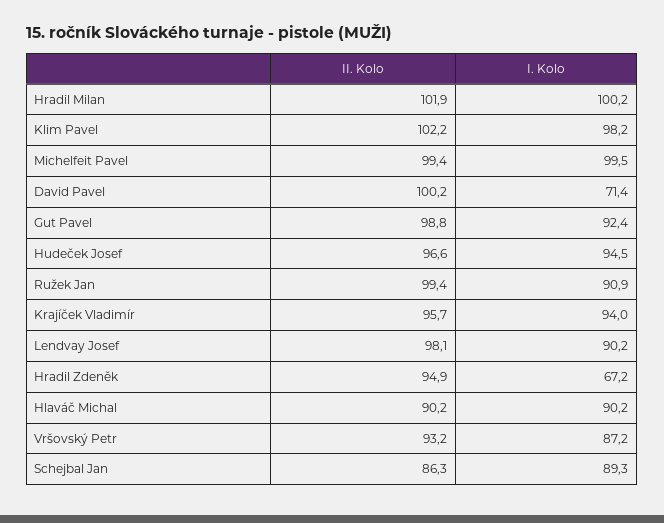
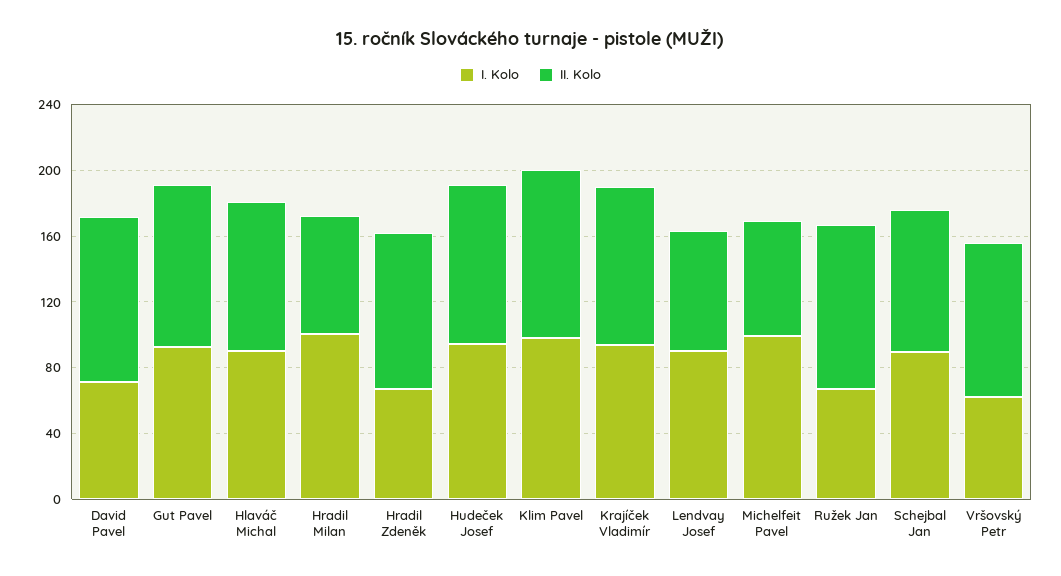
II. Kolo, Hradil Milan: 101.9 -> 70
II. Kolo, Michelfeit Pavel: 99.4 -> 70
I. Kolo, Ružek Jan: 90.9 -> 70
II. Kolo, Lendvay Josef: 98.1 -> 70
I. Kolo, Vršovský Petr: 87.2 -> 60

